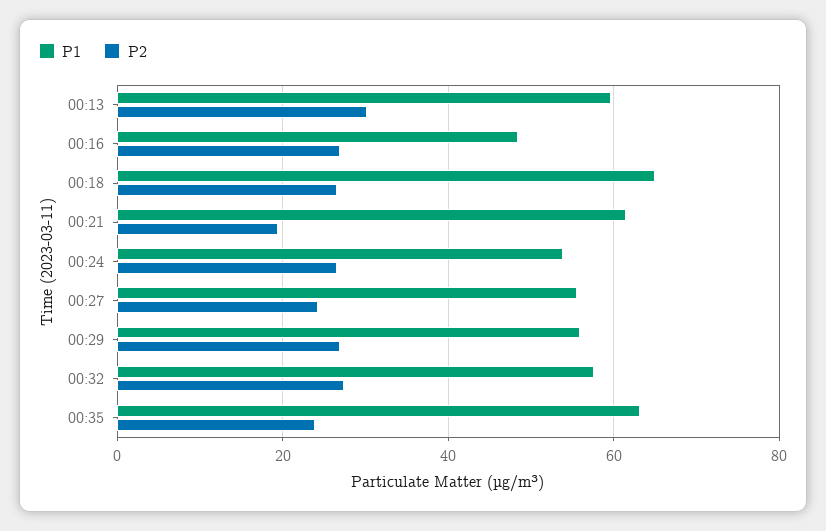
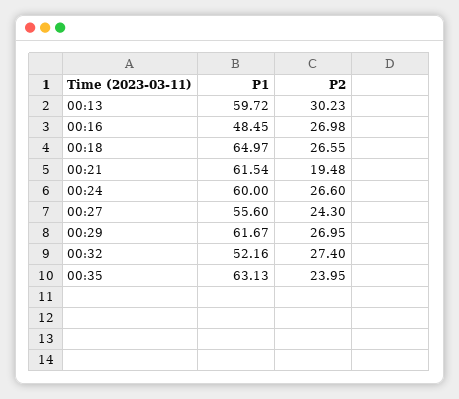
P1, 00:24: 54 -> 60
P1, 00:29: 56 -> 61.67
P1, 00:32: 58 -> 52.16

